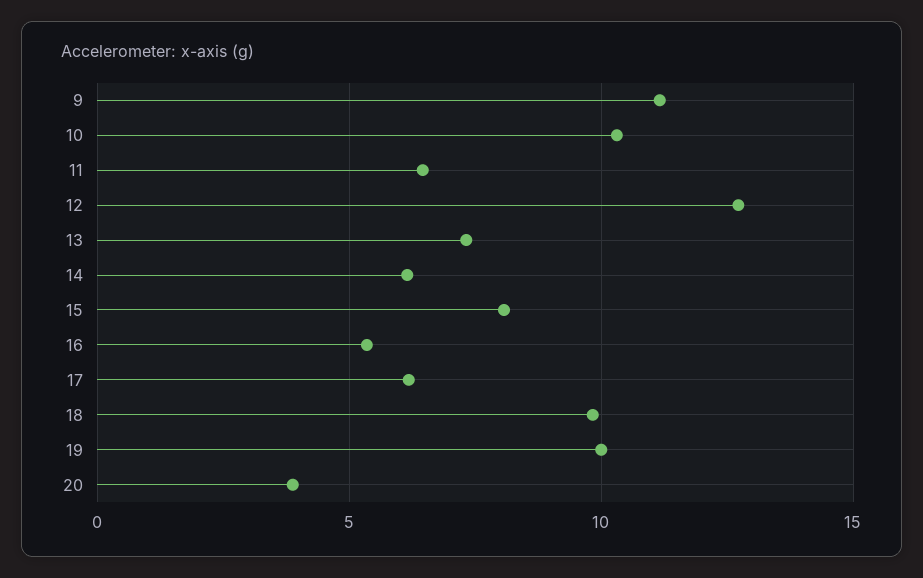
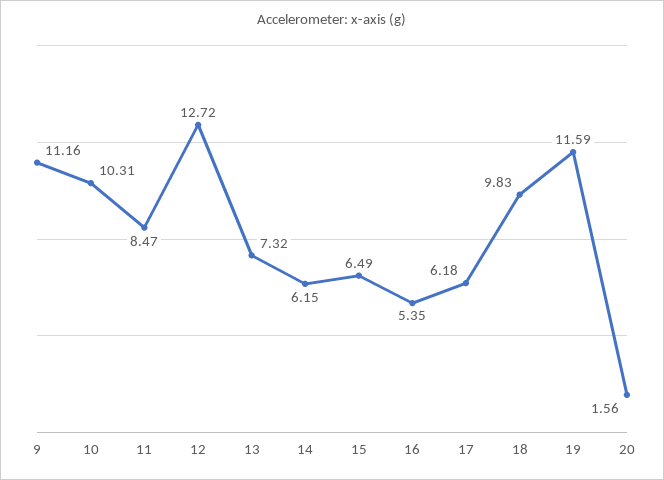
11: 6.5 -> 8.47
15: 8 -> 6.49
19: 10 -> 11.59
20: 4 -> 1.56

